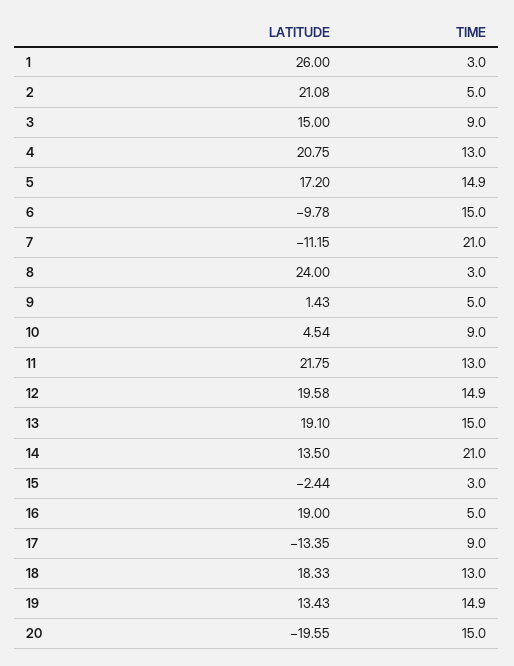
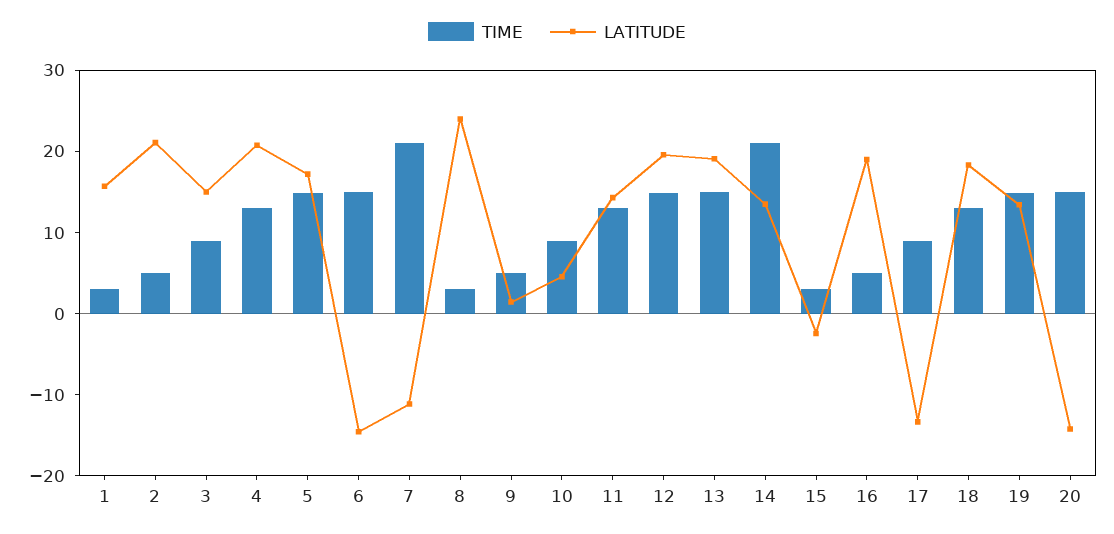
LATITUDE, 1: 26 -> 16
LATITUDE, 6: -9.78 -> -14
LATITUDE, 11: 21.75 -> 14
LATITUDE, 20: -19.55 -> -14

